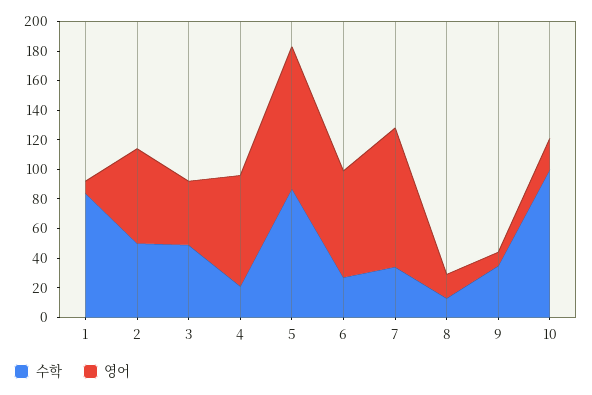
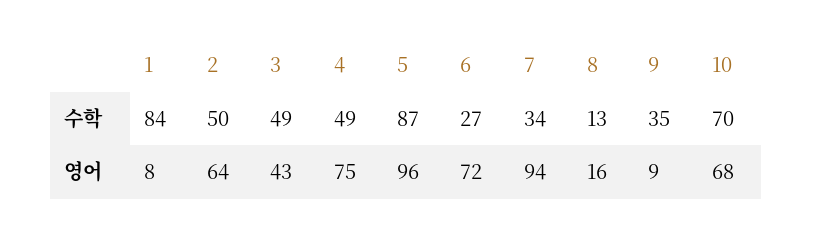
수학, 4: 20 -> 49
수학, 10: 100 -> 70
영어, 10: 20 -> 68

